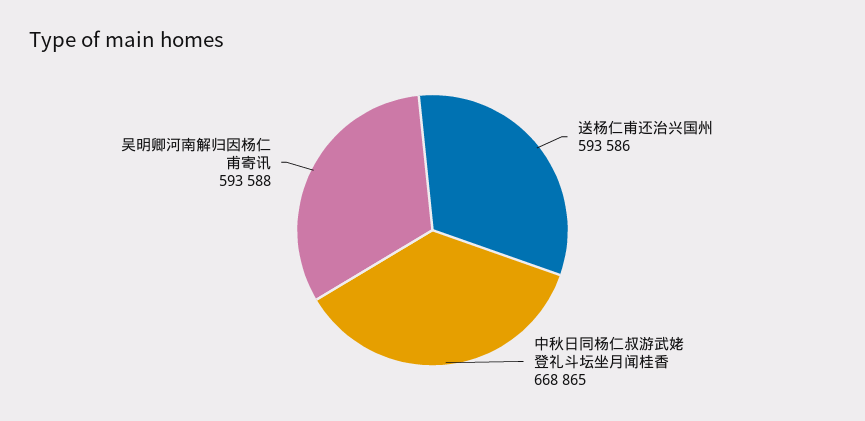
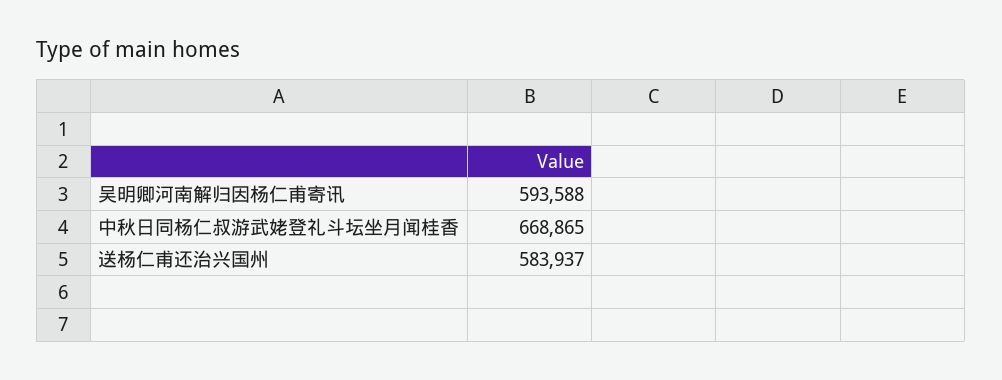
送杨仁甫还治兴国州: 593586 -> 583937

